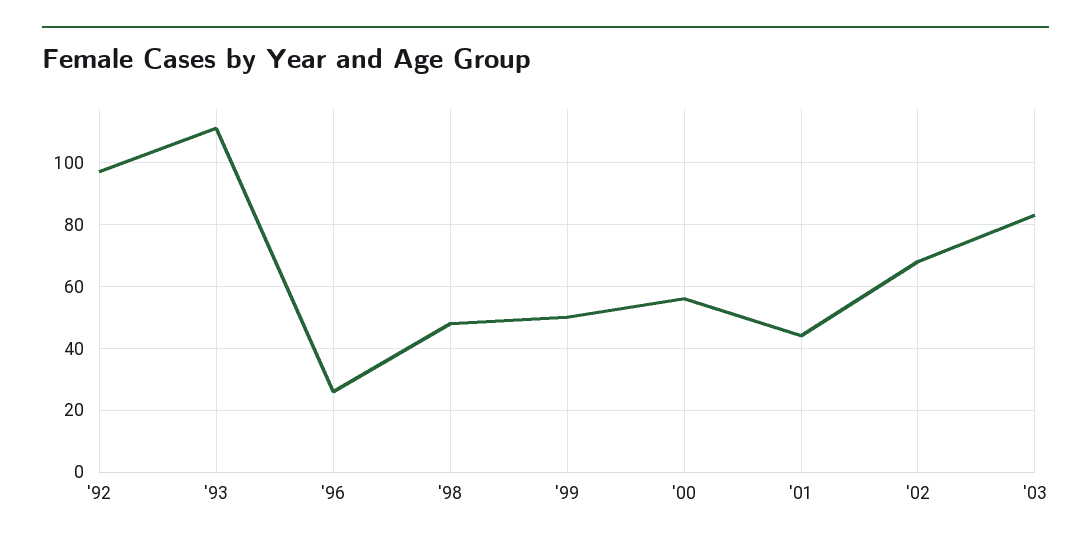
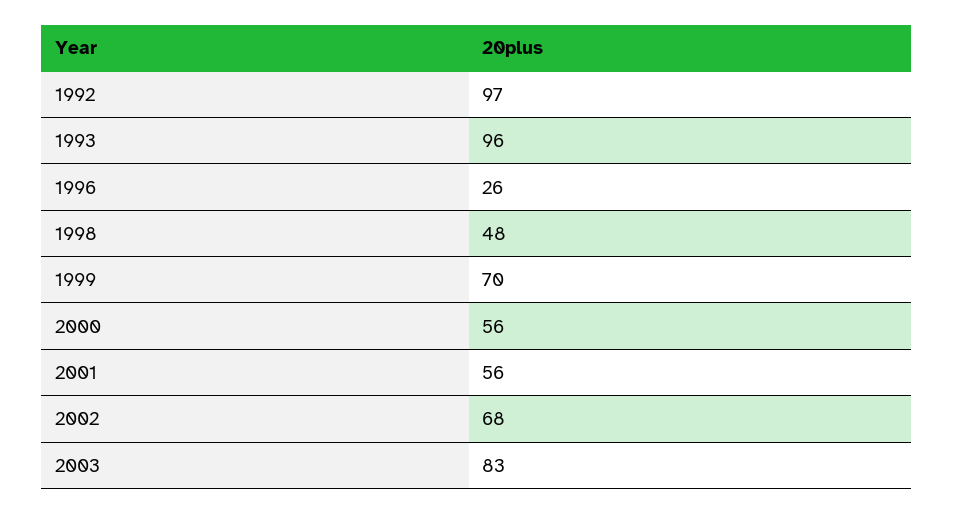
'93: 110 -> 96
'99: 50 -> 70
'01: 45 -> 56

